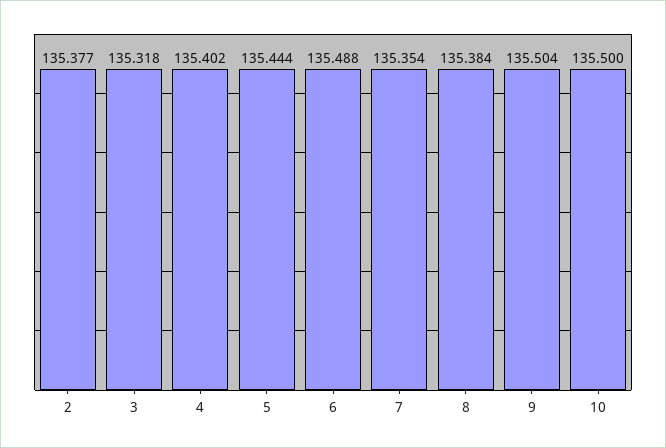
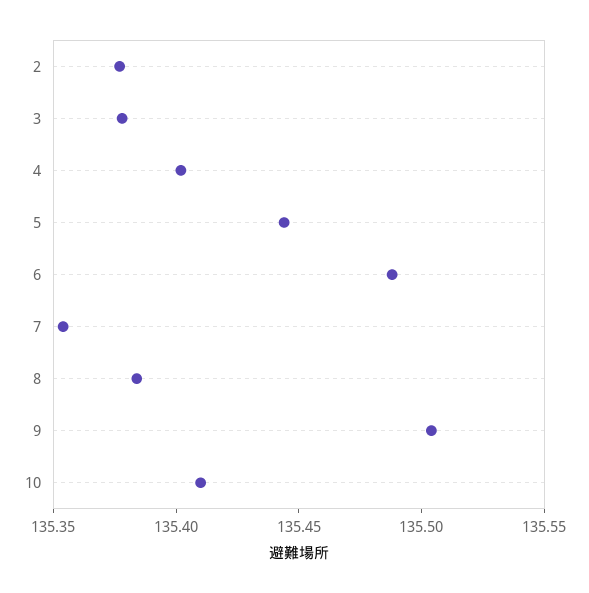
3: 135.318 -> 135.38
10: 135.5 -> 135.41

